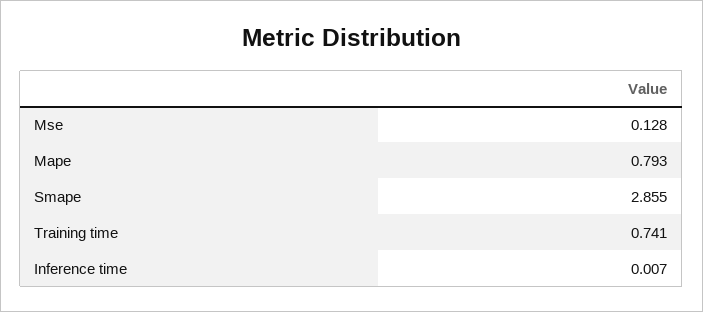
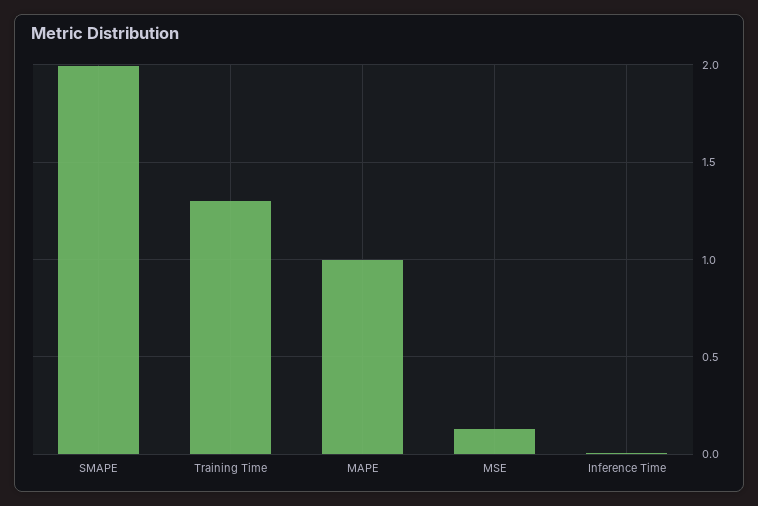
Mape: 0.793 -> 1
Smape: 2.855 -> 2
Training time: 0.741 -> 1.3

